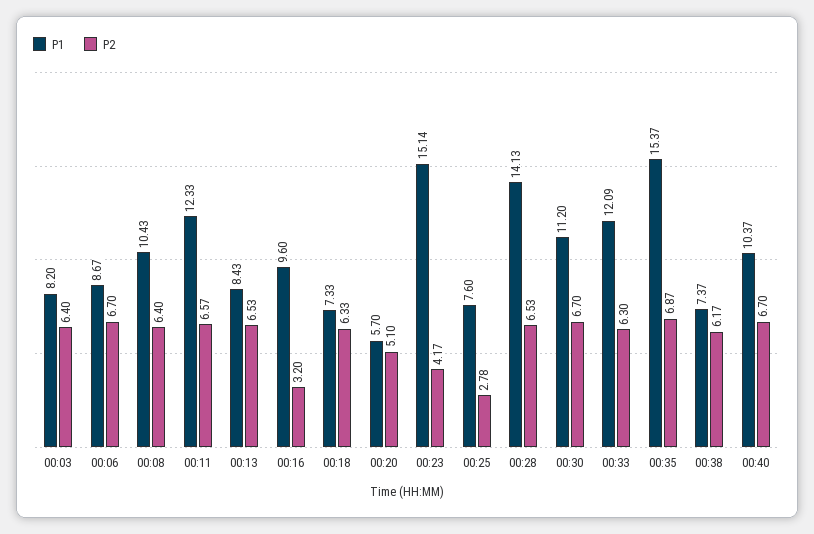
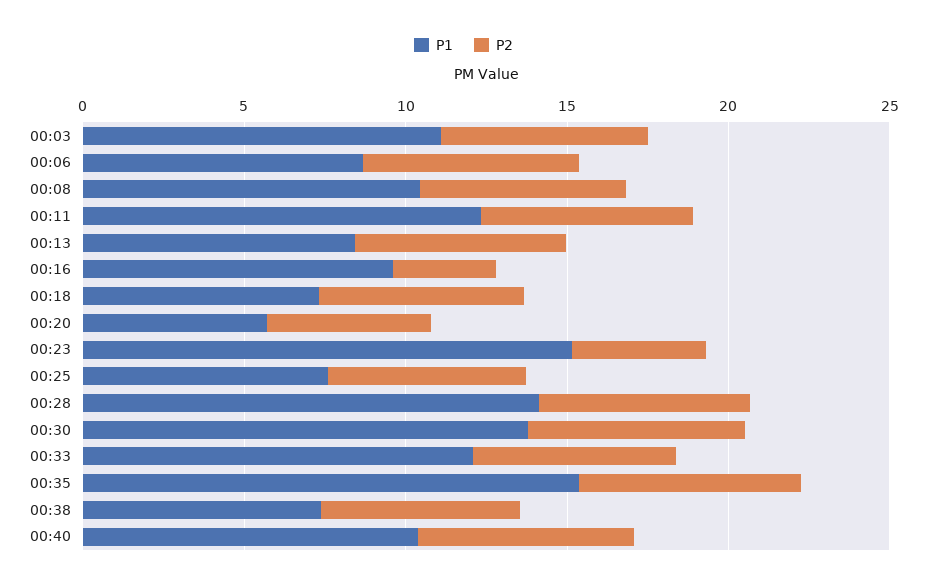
P1, 00:03: 8.2 -> 11
P2, 00:25: 2.78 -> 6
P1, 00:30: 11.2 -> 14

